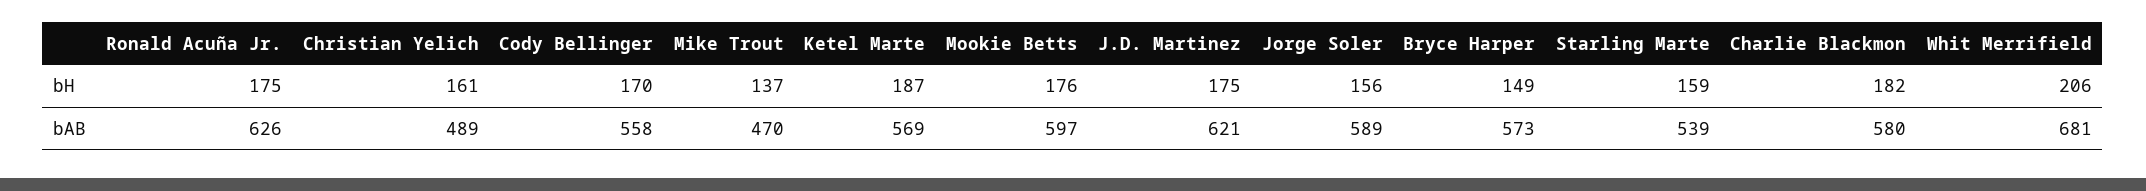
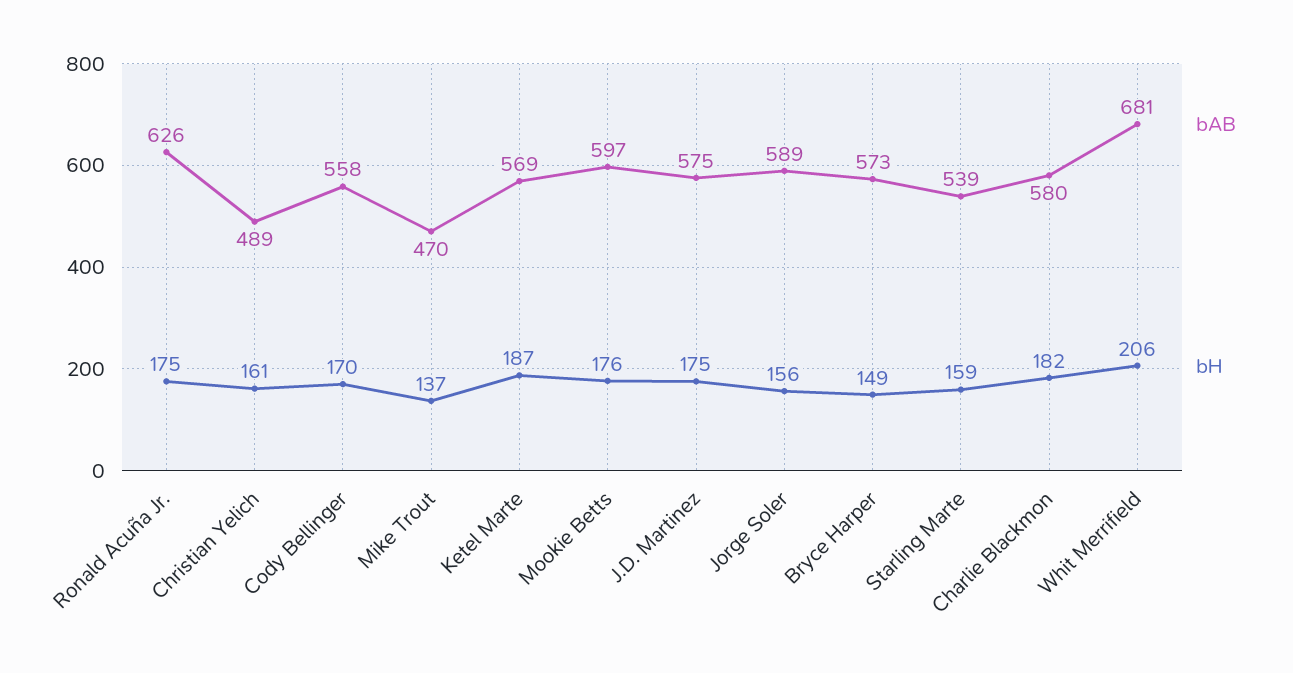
bAB, J.D. Martinez: 621 -> 575

